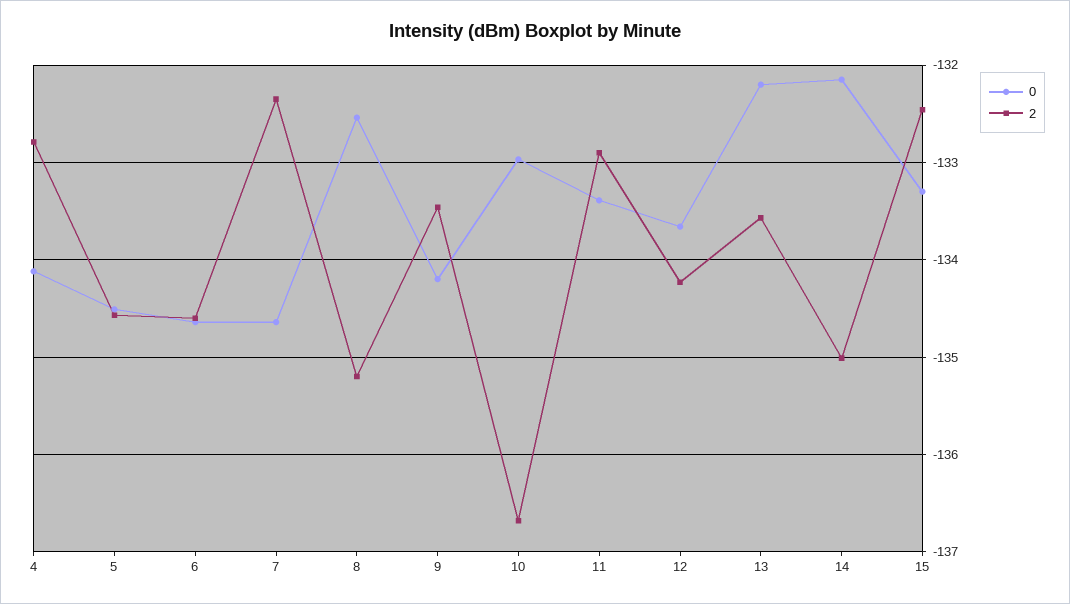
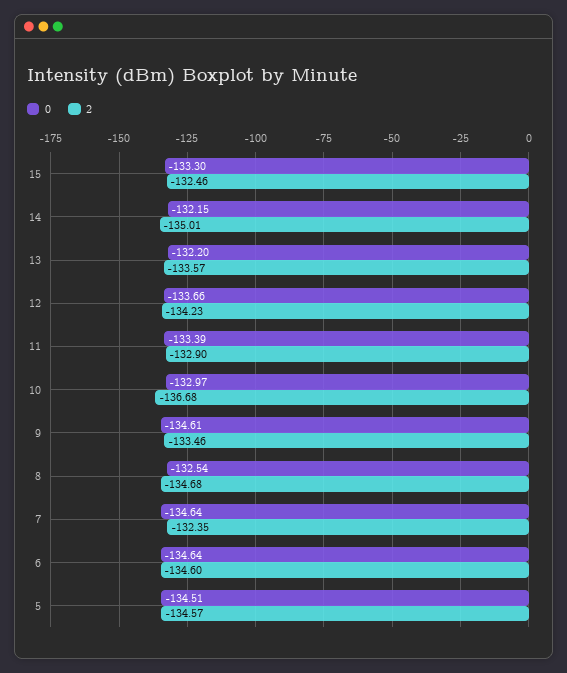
0, 4: -134.1 -> none
2, 4: -132.8 -> none
2, 8: -135.2 -> -134.68
0, 9: -134.2 -> -134.61

